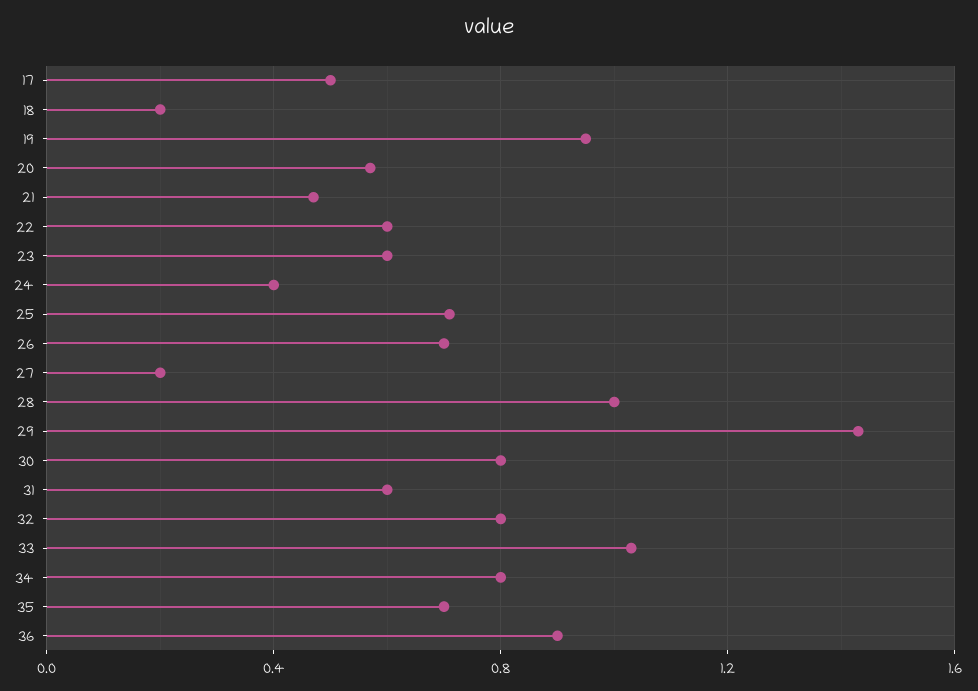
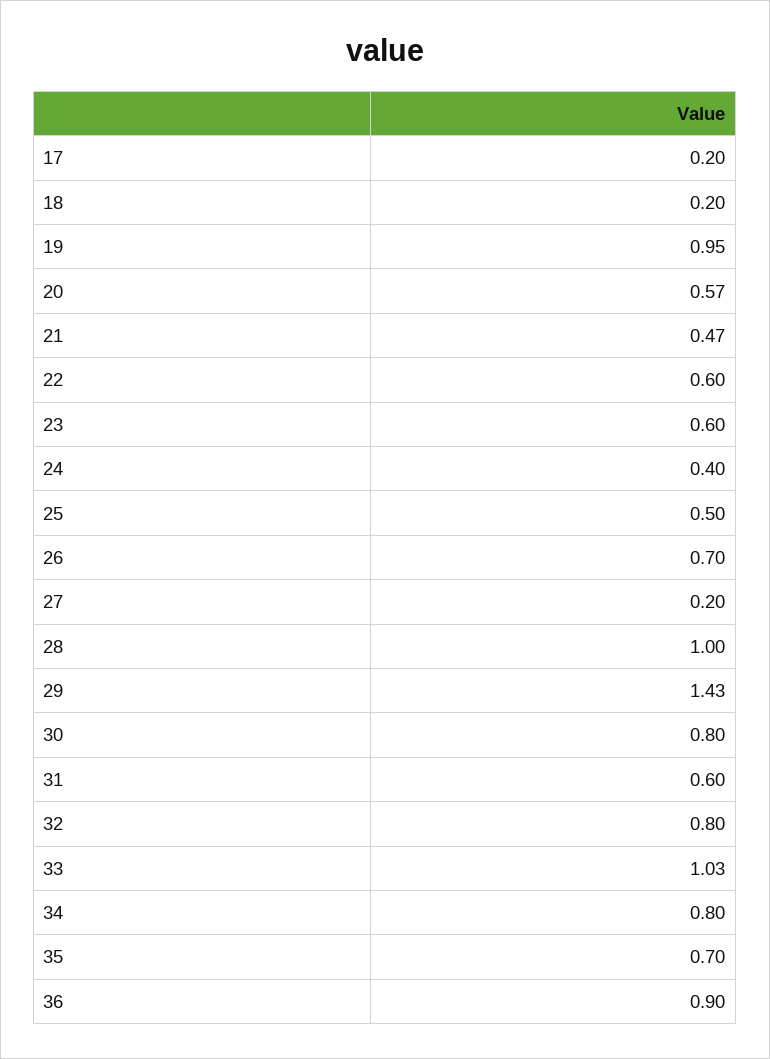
17: 0.5 -> 0.2
25: 0.7 -> 0.5

